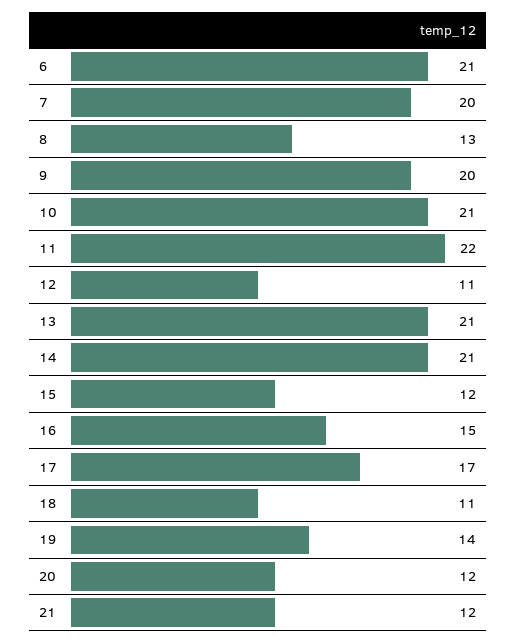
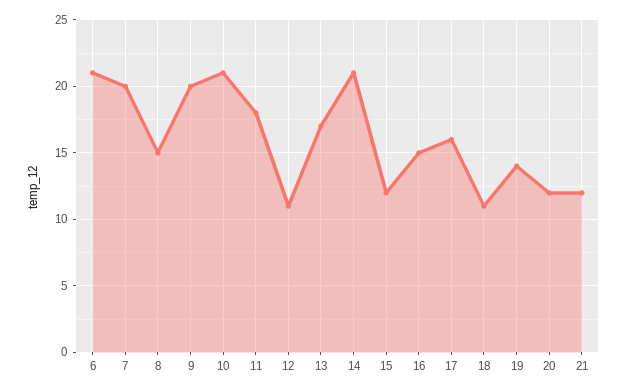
8: 13 -> 15
11: 22 -> 18
13: 21 -> 17
17: 17 -> 16

